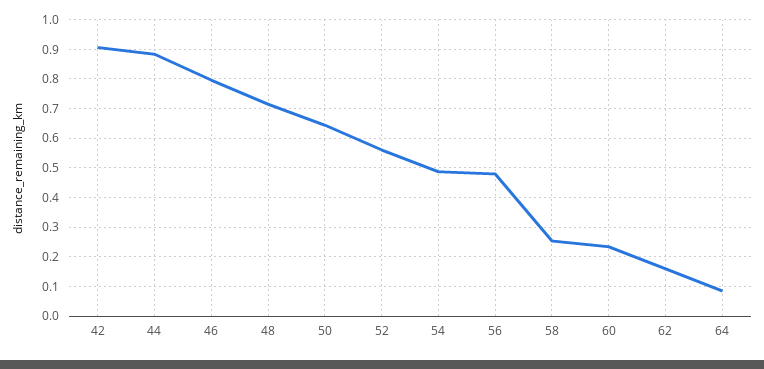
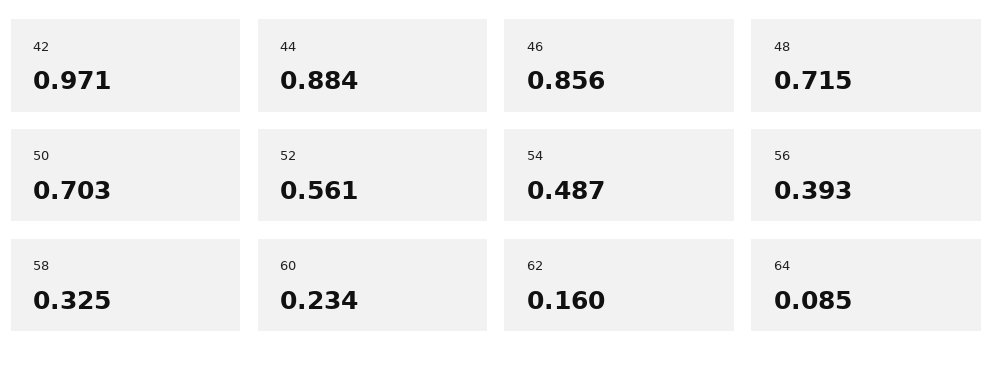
42: 0.9 -> 0.971
46: 0.8 -> 0.856
50: 0.65 -> 0.703
56: 0.475 -> 0.393
58: 0.25 -> 0.325

